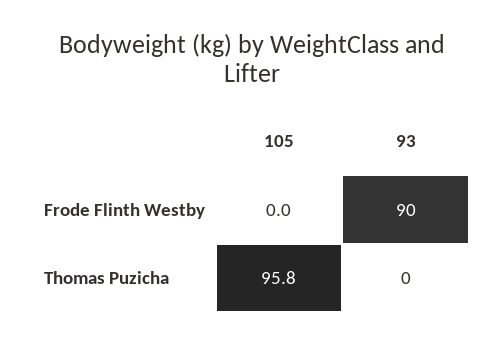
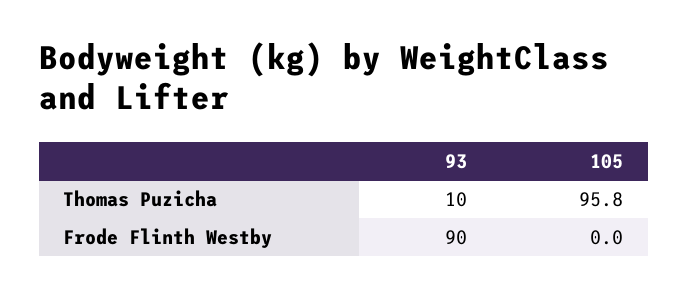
93, Thomas Puzicha: 0 -> 10

